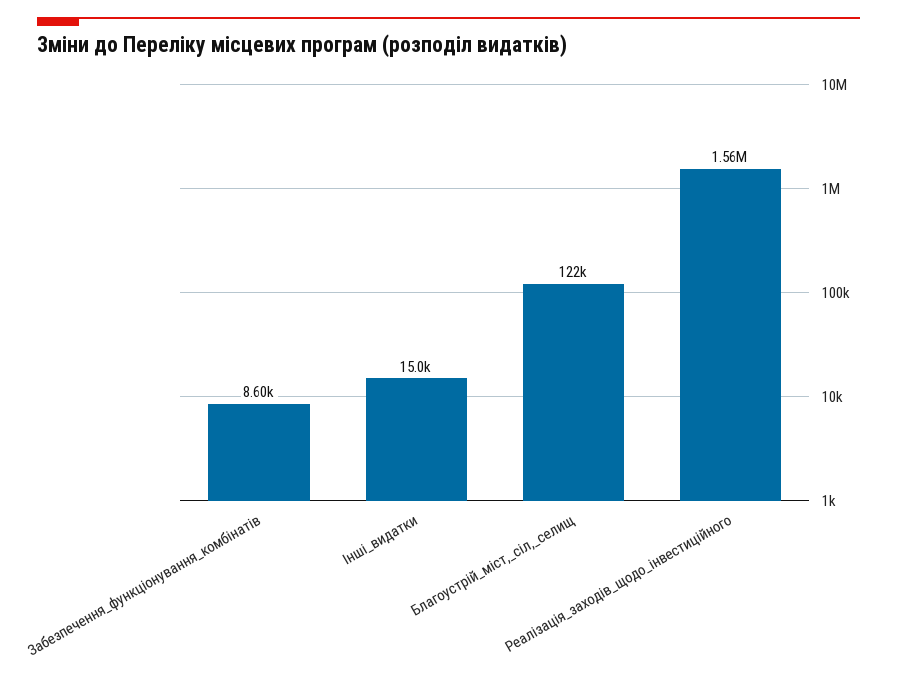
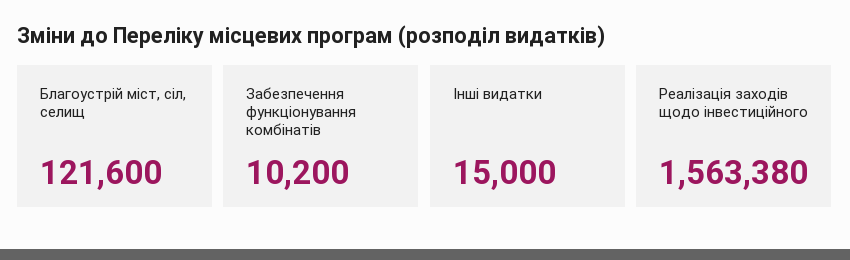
Забезпечення_функціонування_комбінатів: 8600 -> 10200

